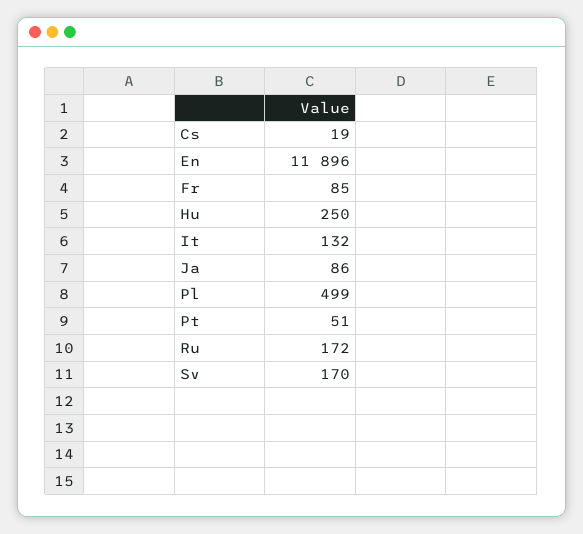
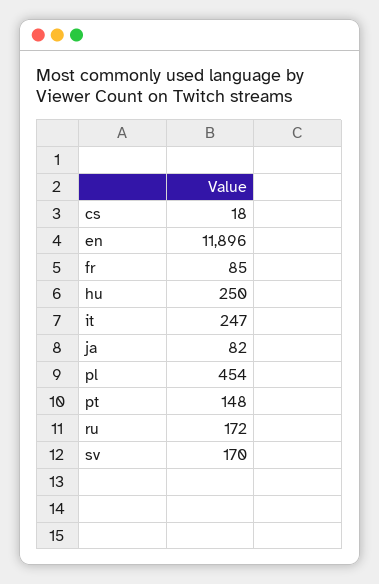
Cs: 19 -> 18
It: 132 -> 247
Ja: 86 -> 82
Pl: 499 -> 454
Pt: 51 -> 148

